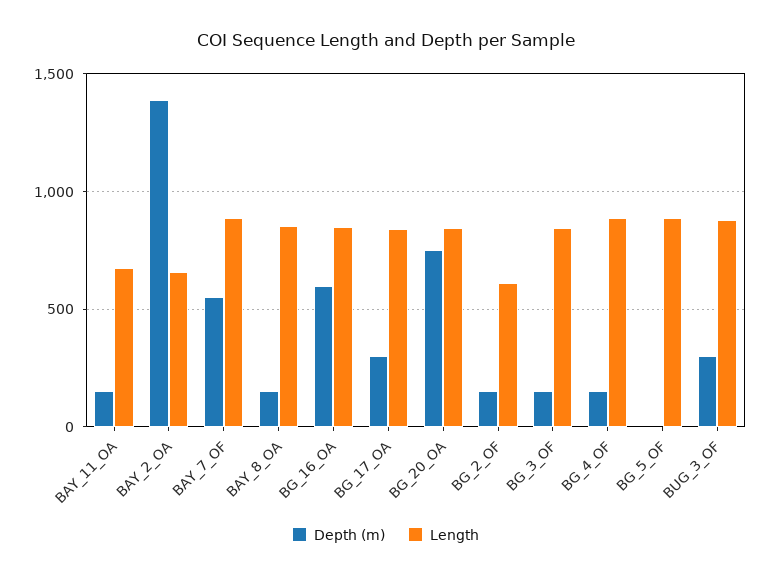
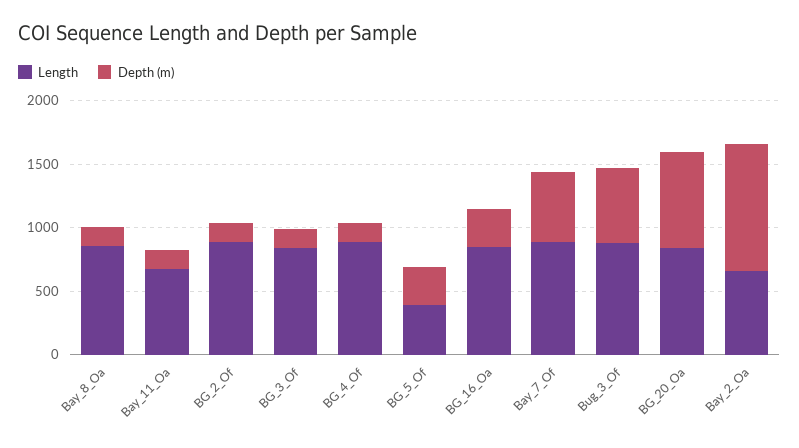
Depth (m), BAY_2_OA: 1400 -> 1000
Depth (m), BG_16_OA: 600 -> 300
Depth (m), BG_17_OA: 300 -> none
Length, BG_17_OA: 850 -> none
Length, BG_2_OF: 600 -> 900
Depth (m), BG_5_OF: 0 -> 300
Length, BG_5_OF: 900 -> 400
Depth (m), BUG_3_OF: 300 -> 600

